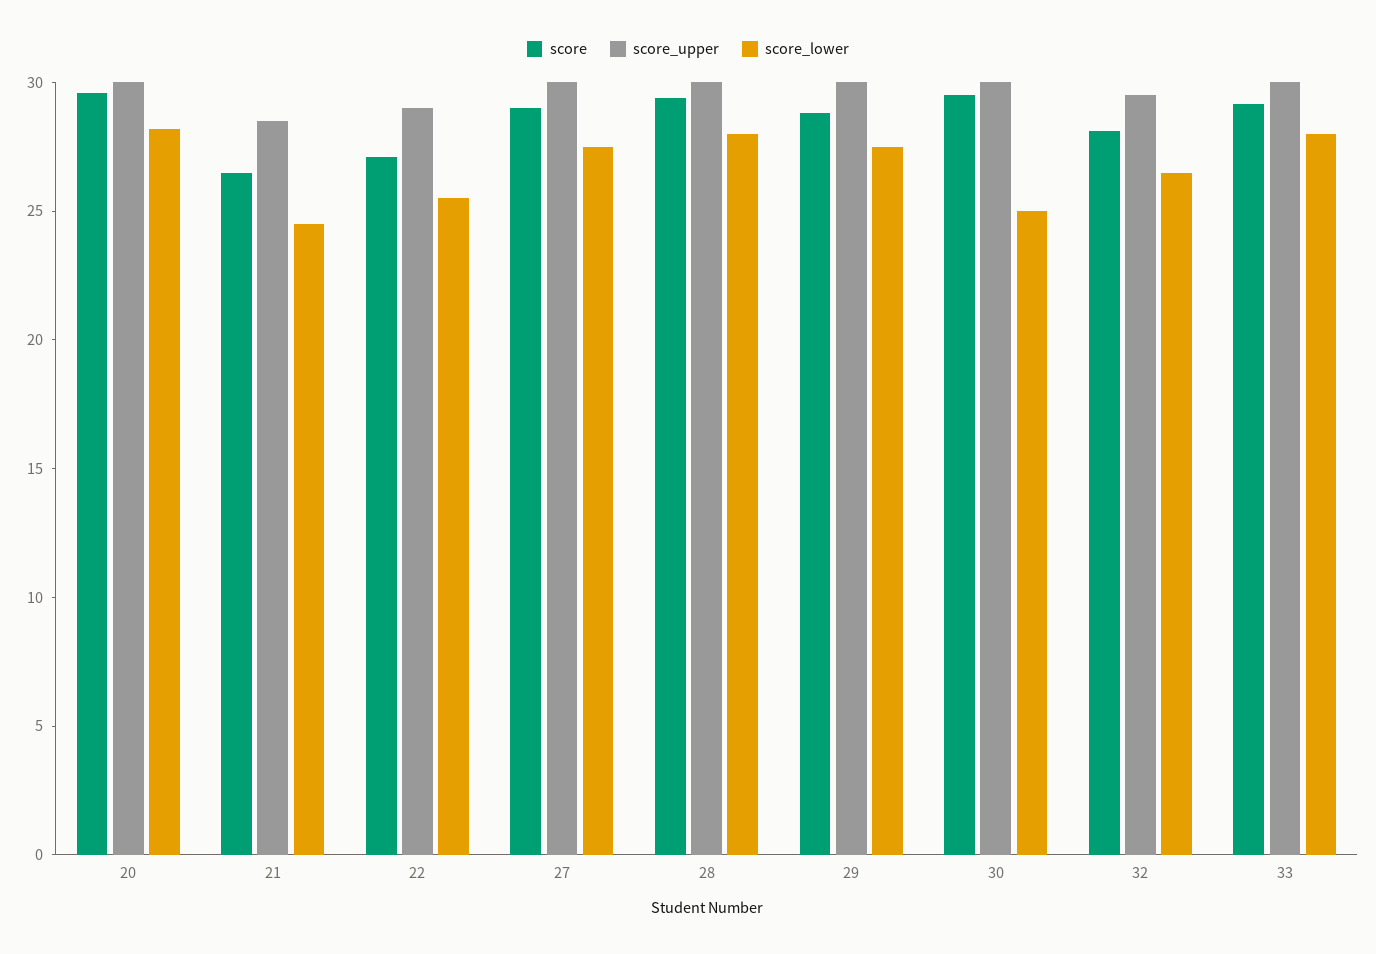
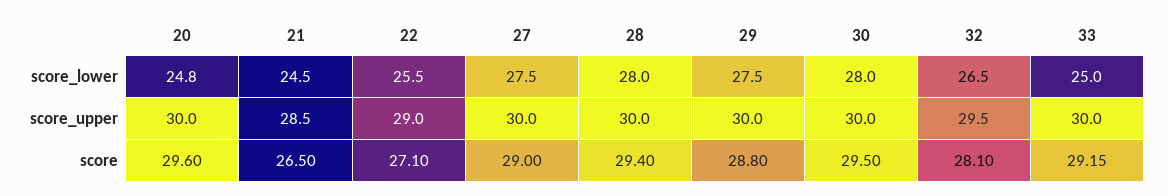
score_lower, 20: 28 -> 24.8
score_lower, 30: 25 -> 28
score_lower, 33: 28 -> 25

